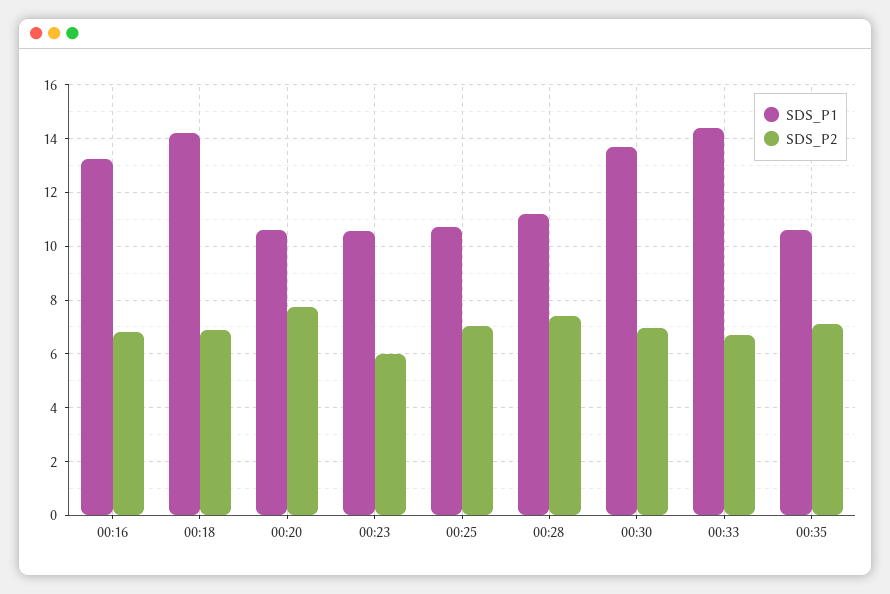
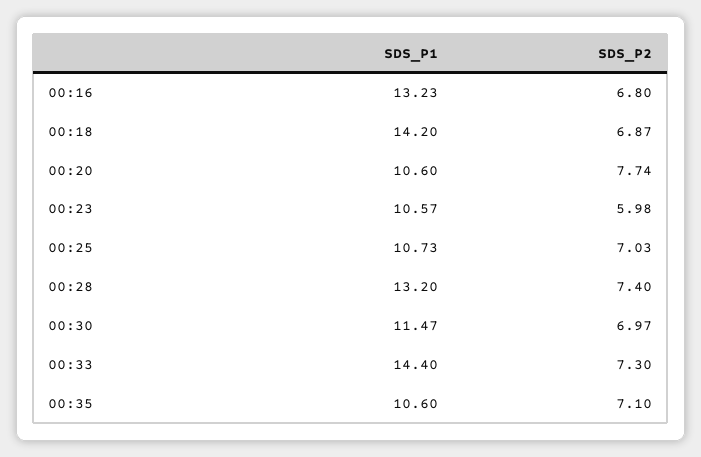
SDS_P1, 00:28: 11.25 -> 13.2
SDS_P1, 00:30: 13.75 -> 11.47
SDS_P2, 00:33: 6.75 -> 7.3

